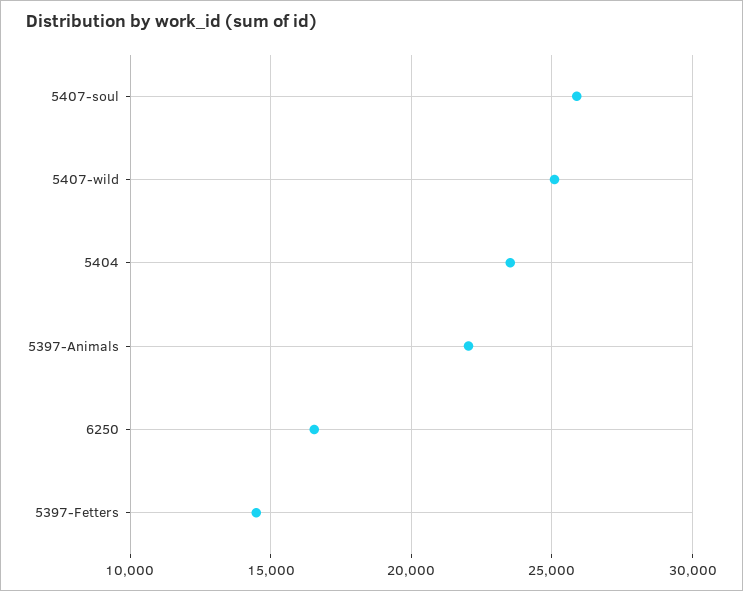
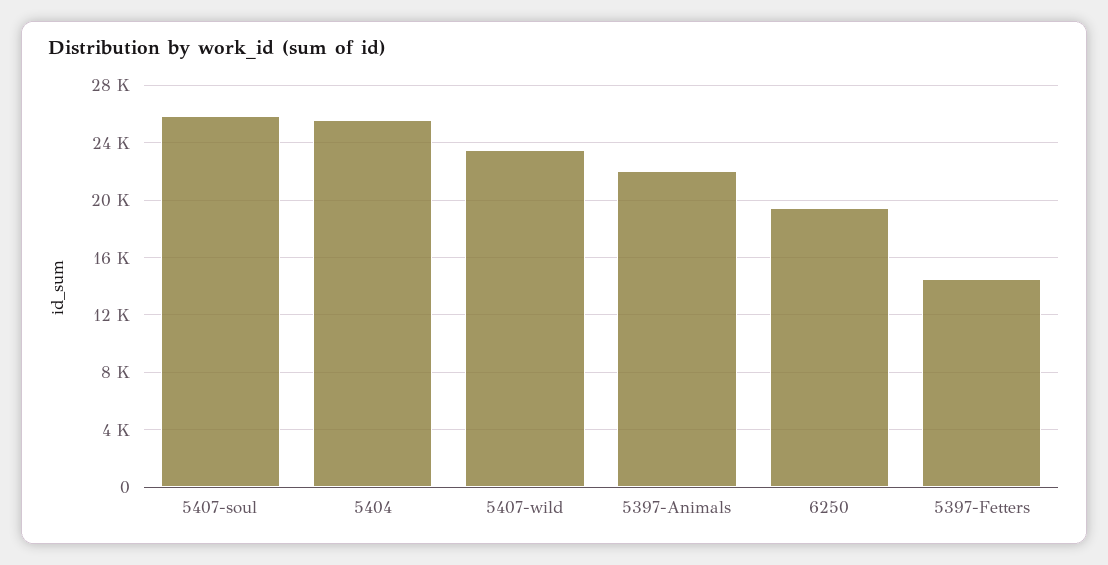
5407-wild: 25000 -> 23500
5404: 23500 -> 25500
6250: 16500 -> 19500

